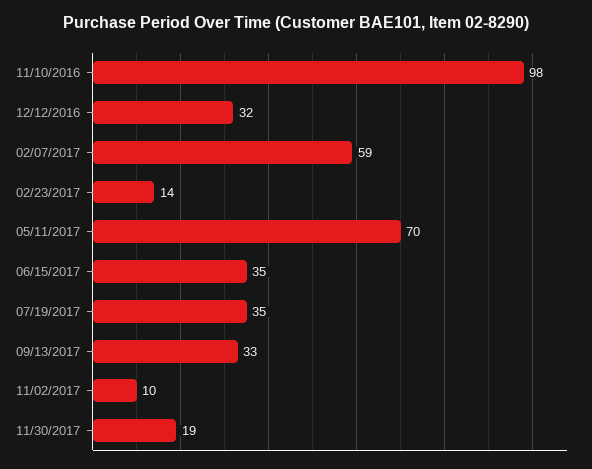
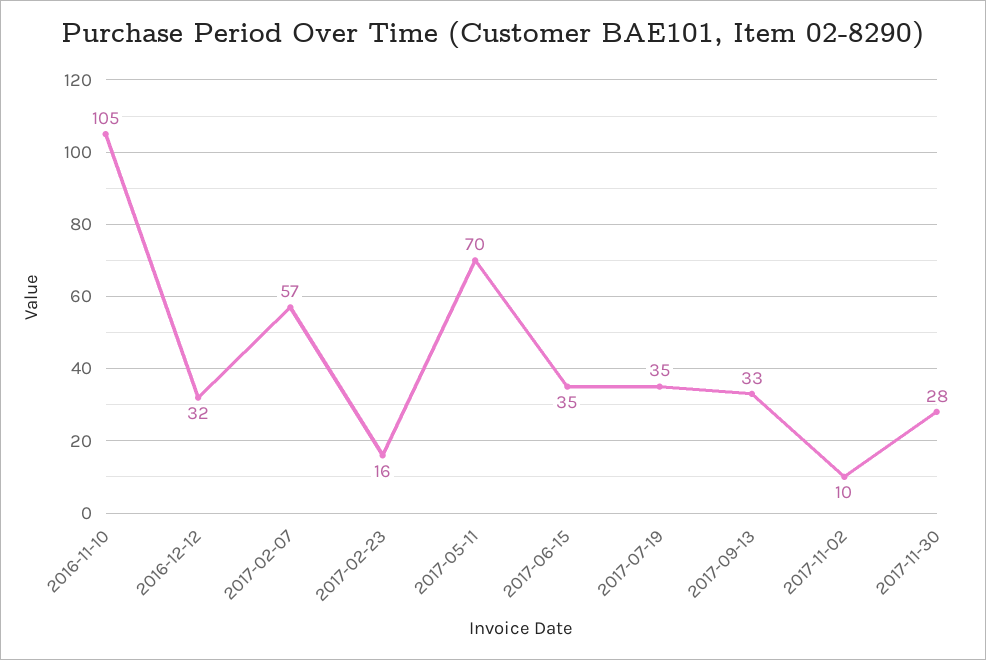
11/10/2016: 98 -> 105
02/07/2017: 59 -> 57
02/23/2017: 14 -> 16
11/30/2017: 19 -> 28

